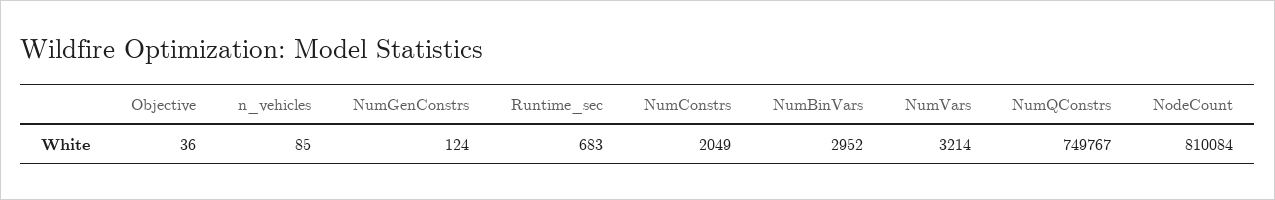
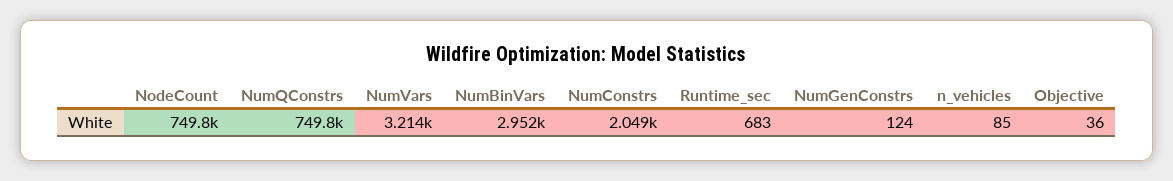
NodeCount: 810084 -> 749800

